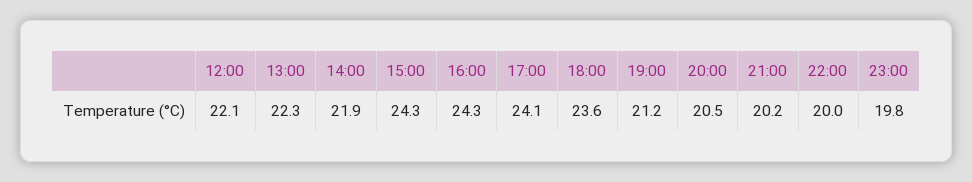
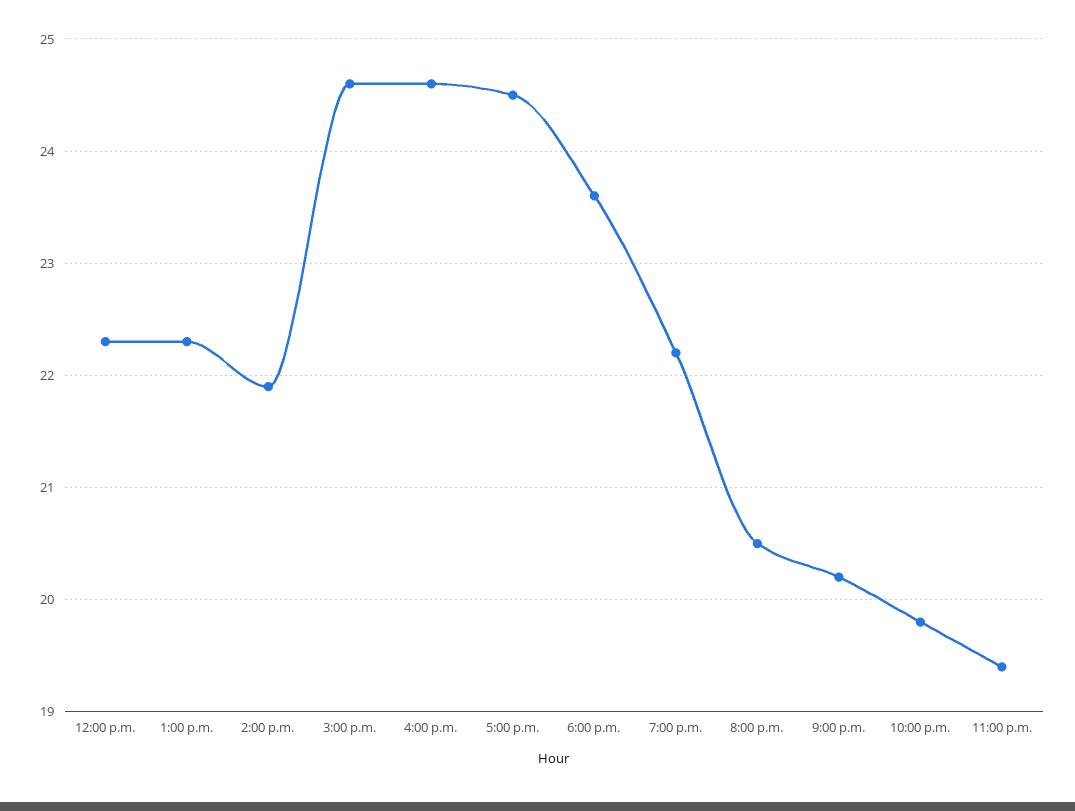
12:00: 22.1 -> 22.3
15:00: 24.3 -> 24.6
16:00: 24.3 -> 24.6
17:00: 24.1 -> 24.5
19:00: 21.2 -> 22.2
22:00: 20 -> 19.8
23:00: 19.8 -> 19.4

